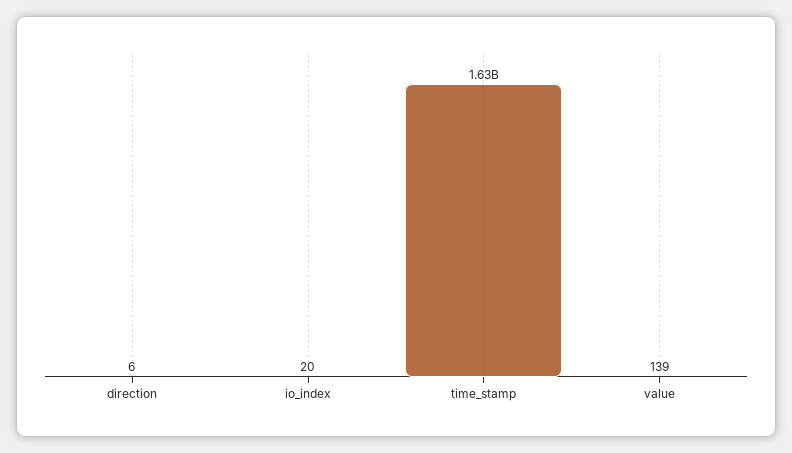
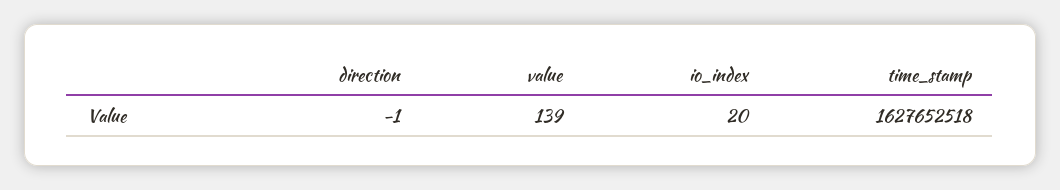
direction: 6 -> -1

